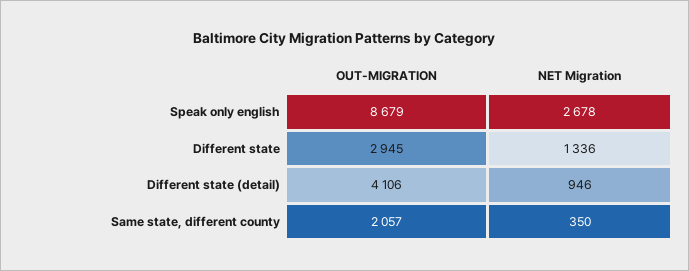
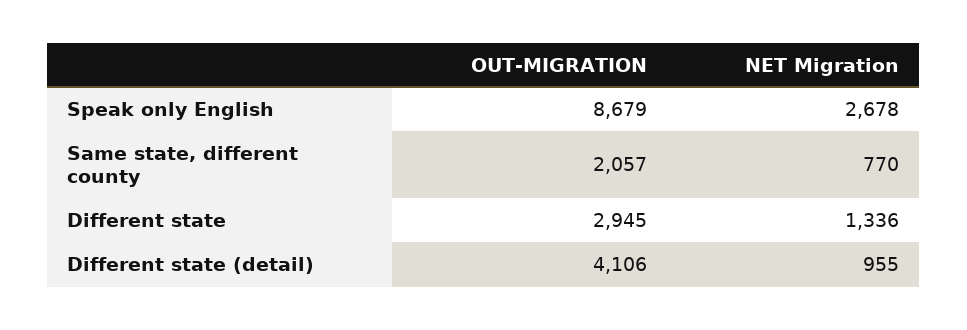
NET Migration, Different state (detail): 946 -> 955
NET Migration, Same state, different county: 350 -> 770

